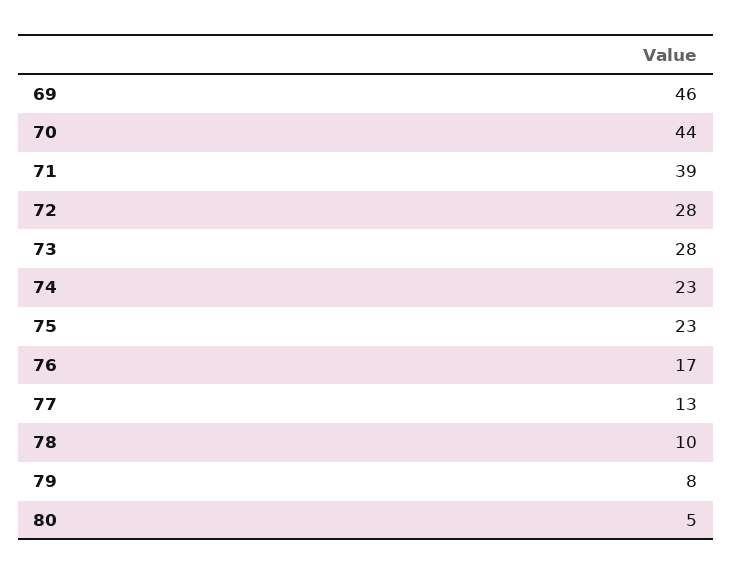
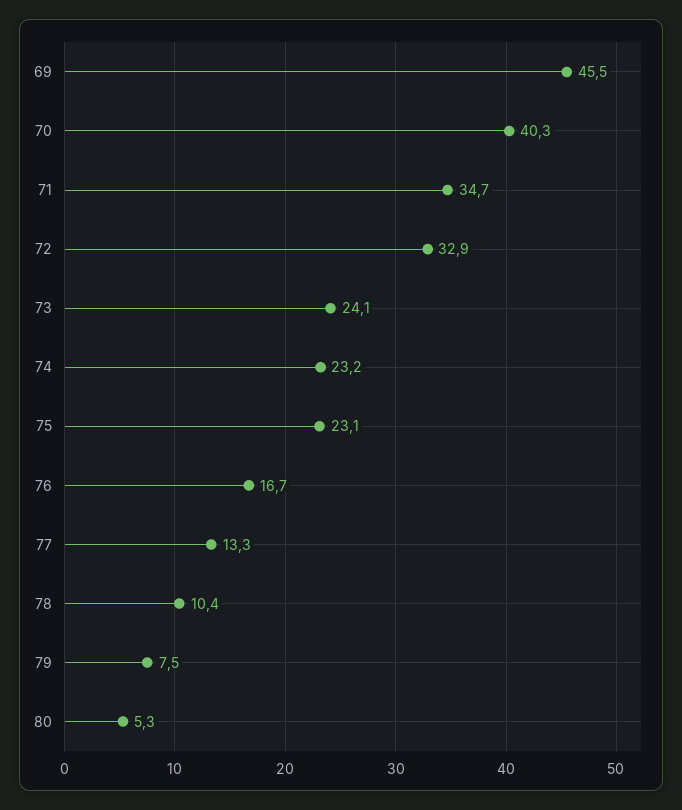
70: 44 -> 40.3
71: 39 -> 34.7
72: 28 -> 32.9
73: 28 -> 24.1

